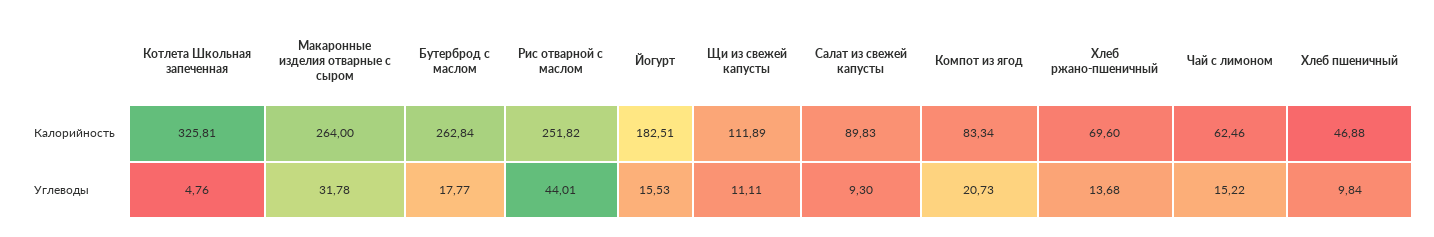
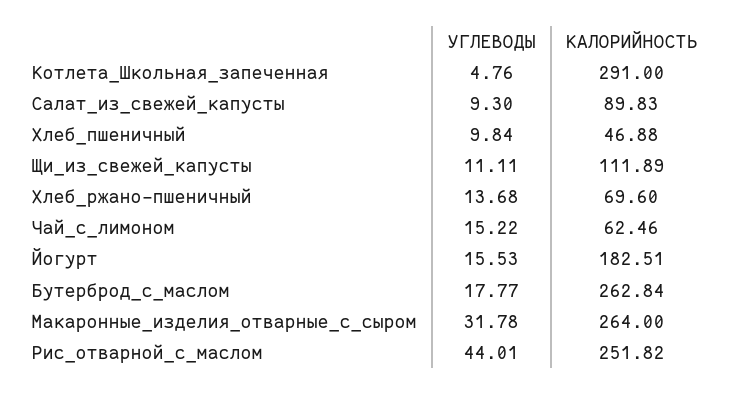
Котлета Школьная запеченная, Калорийность: 325.81 -> 291
Компот из ягод, Калорийность: 83.34 -> none
Компот из ягод, Углеводы: 20.73 -> none

